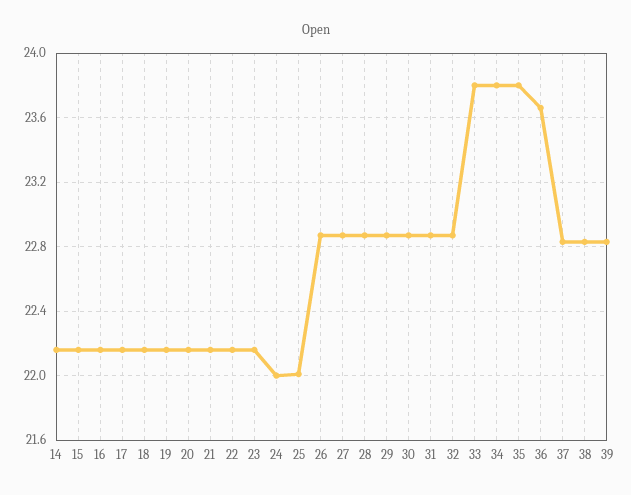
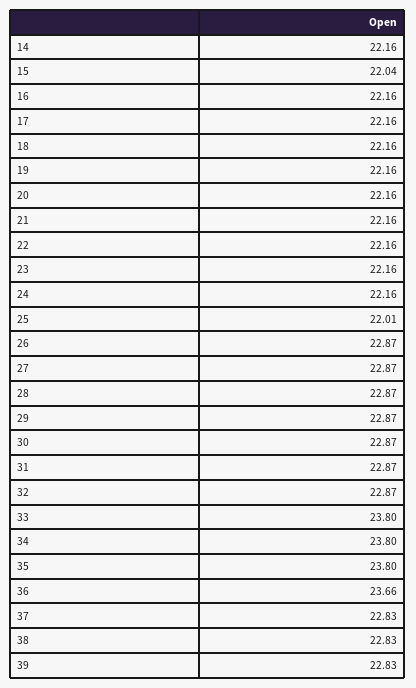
15: 22.15 -> 22.04
24: 22 -> 22.16

